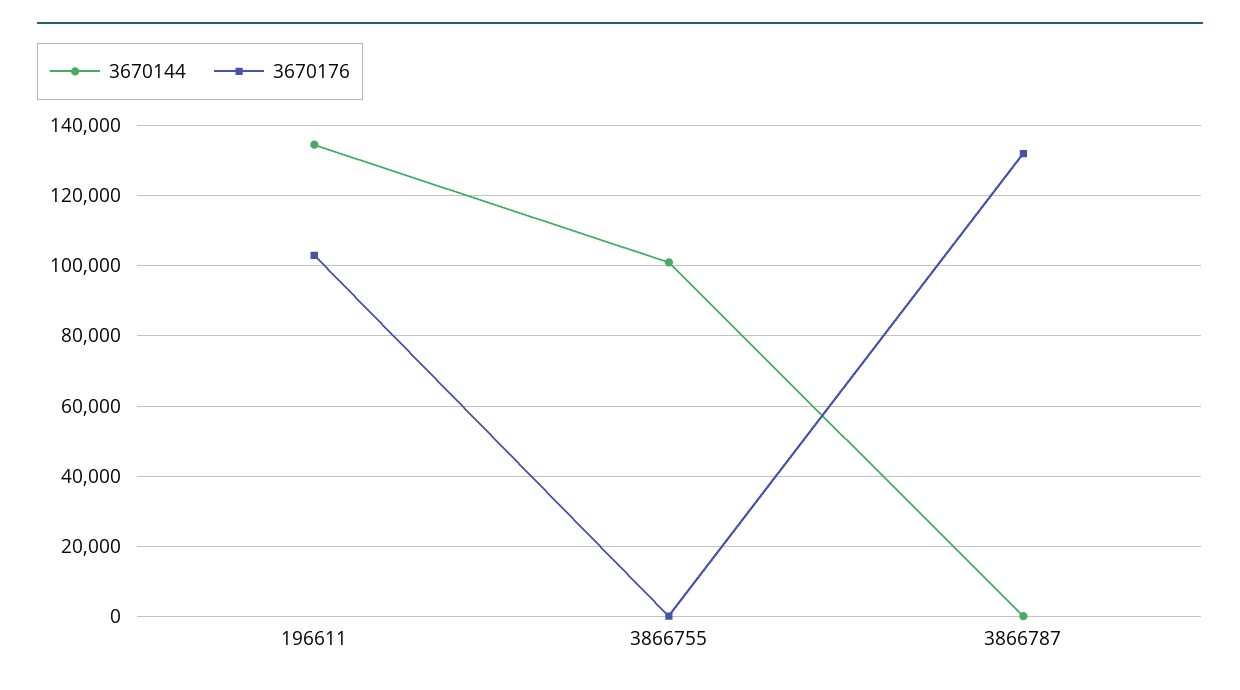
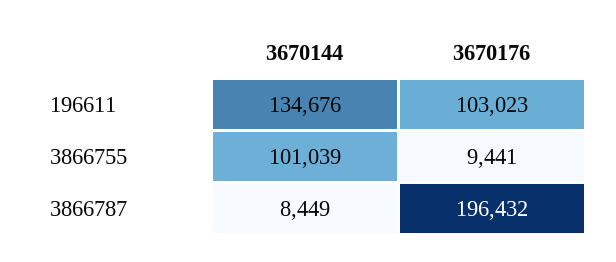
3670176, 3866755: 0 -> 9441
3670144, 3866787: 0 -> 8449
3670176, 3866787: 132000 -> 196432

